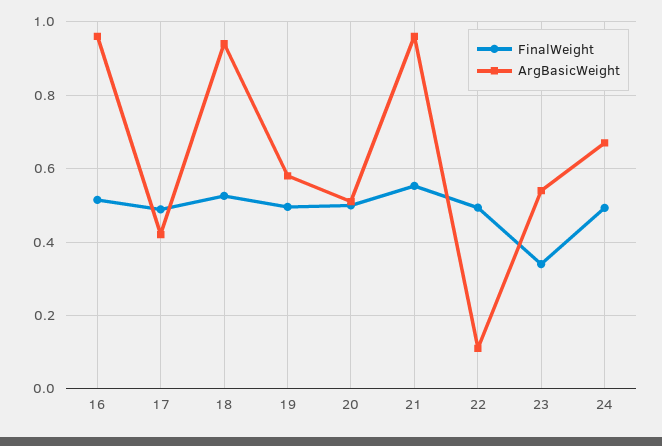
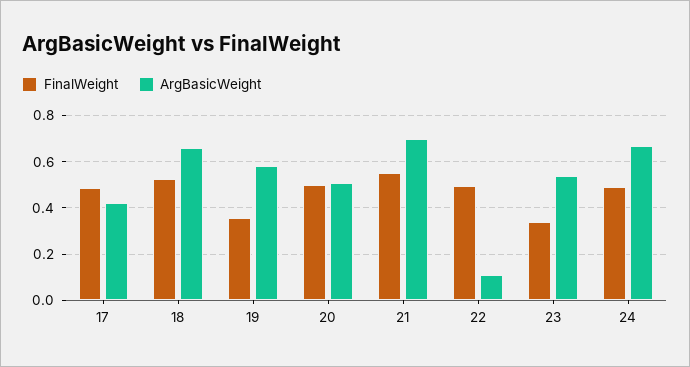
FinalWeight, 16: 0.52 -> none
ArgBasicWeight, 16: 0.96 -> none
ArgBasicWeight, 18: 0.94 -> 0.65
FinalWeight, 19: 0.5 -> 0.35
ArgBasicWeight, 21: 0.96 -> 0.7

